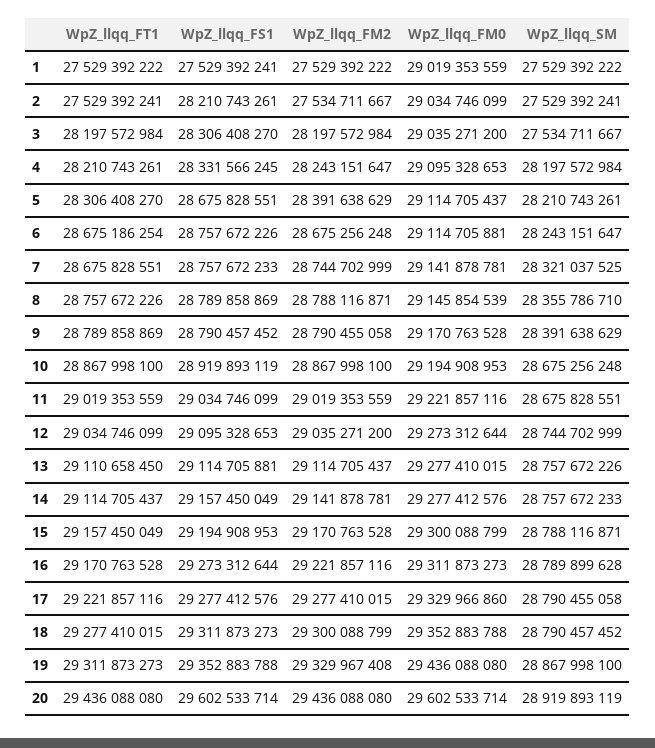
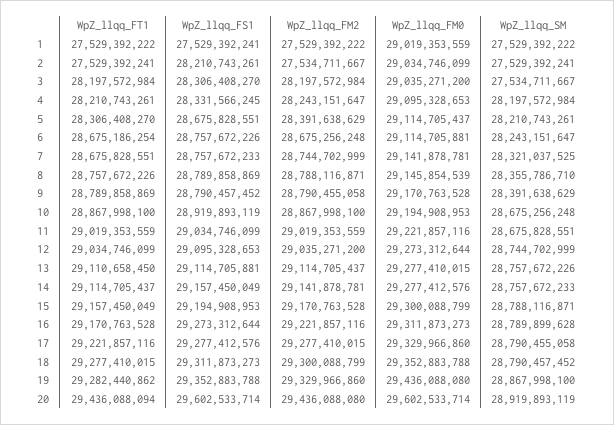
WpZ_llqq_FT1, 19: 29311873273 -> 29282440862
WpZ_llqq_FM2, 19: 29329967408 -> 29329966860
WpZ_llqq_FT1, 20: 29436088080 -> 29436088094

